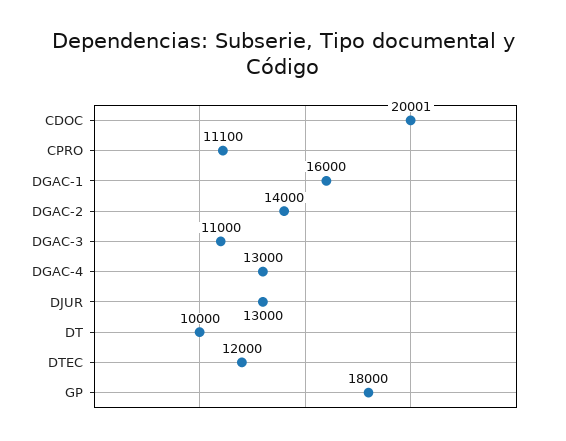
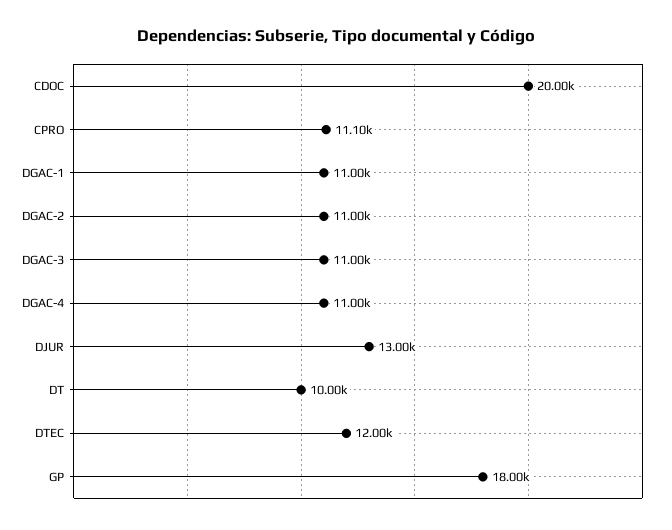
DGAC-1: 16000 -> 11000
DGAC-2: 14000 -> 11000
DGAC-4: 13000 -> 11000

